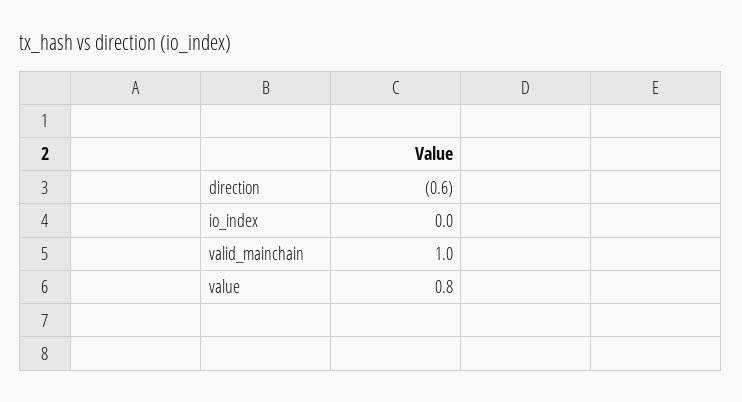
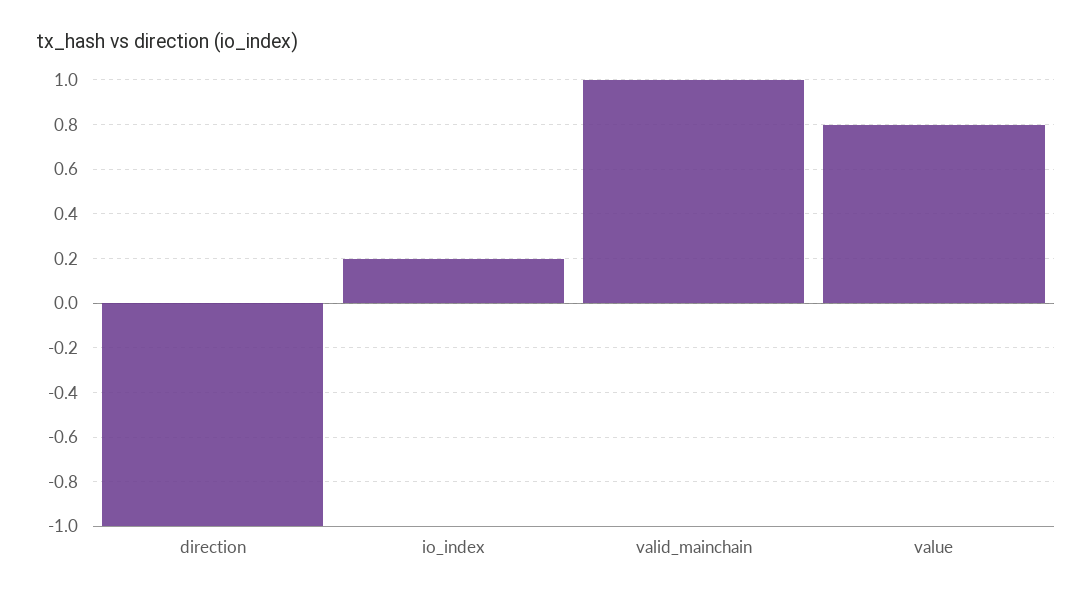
direction: -0.6 -> -1
io_index: 0 -> 0.2

